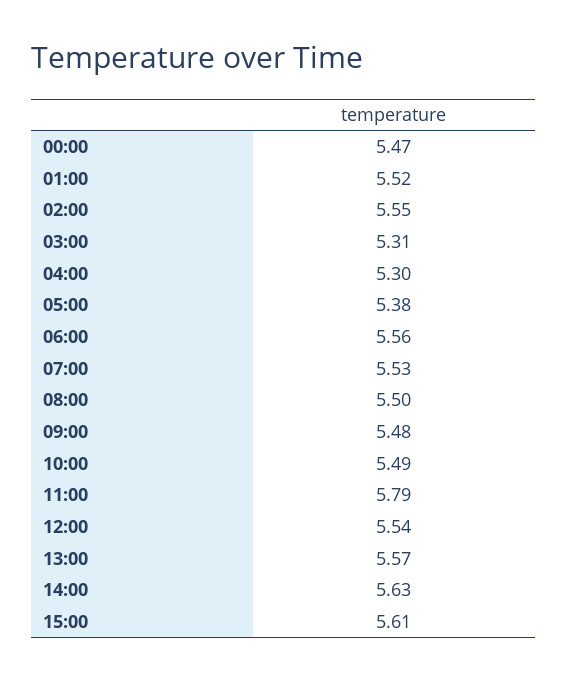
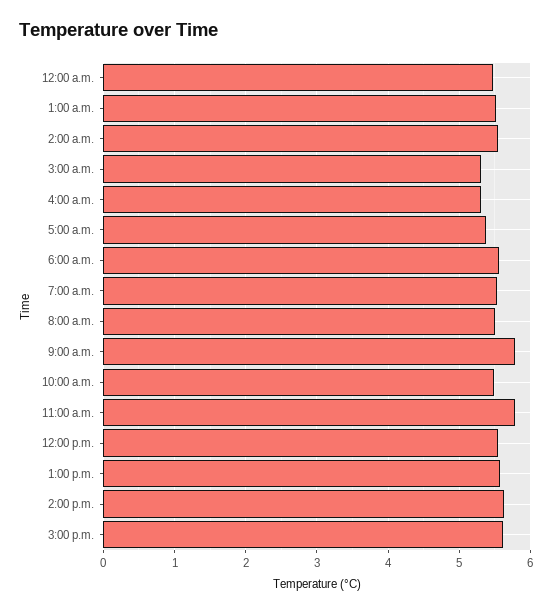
09:00: 5.48 -> 5.8

